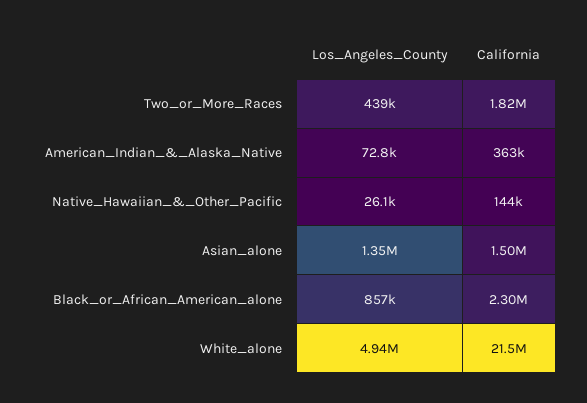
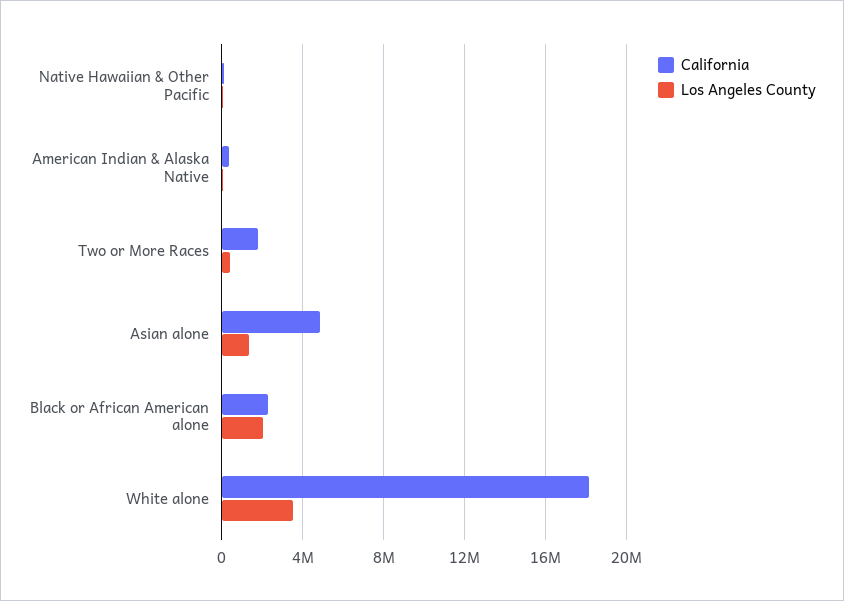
California, Asian_alone: 1500000 -> 5000000
Los_Angeles_County, Black_or_African_American_alone: 857000 -> 2000000
Los_Angeles_County, White_alone: 4940000 -> 3500000
California, White_alone: 21500000 -> 18000000

